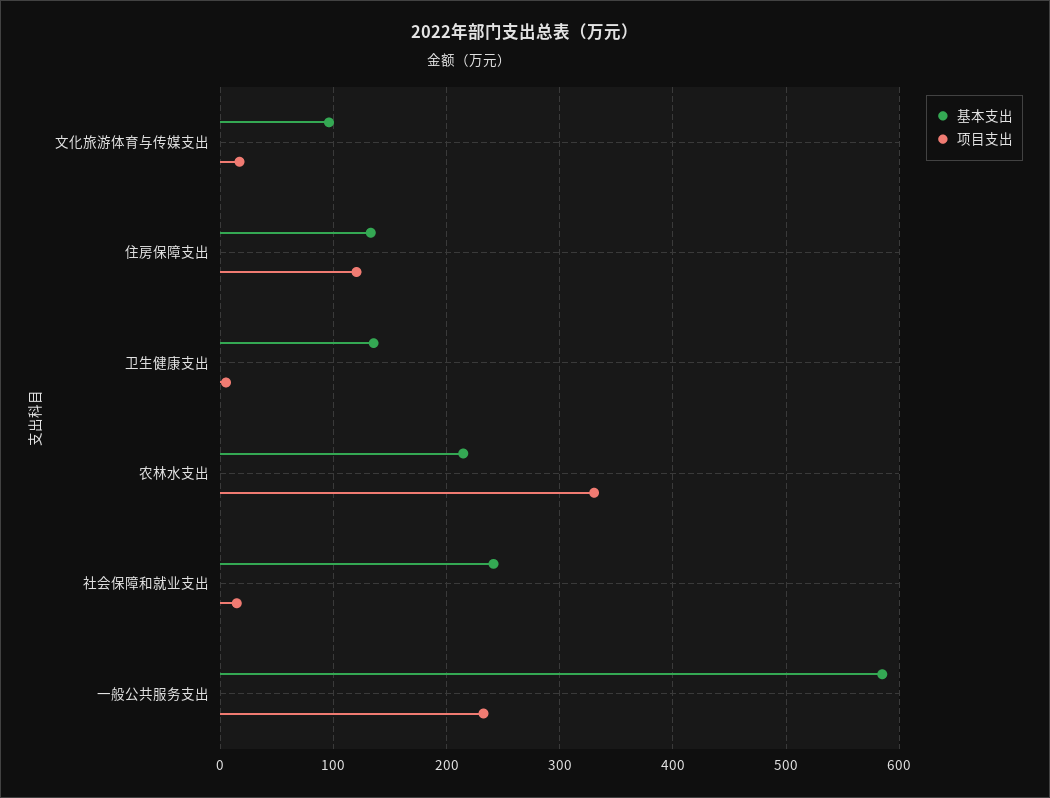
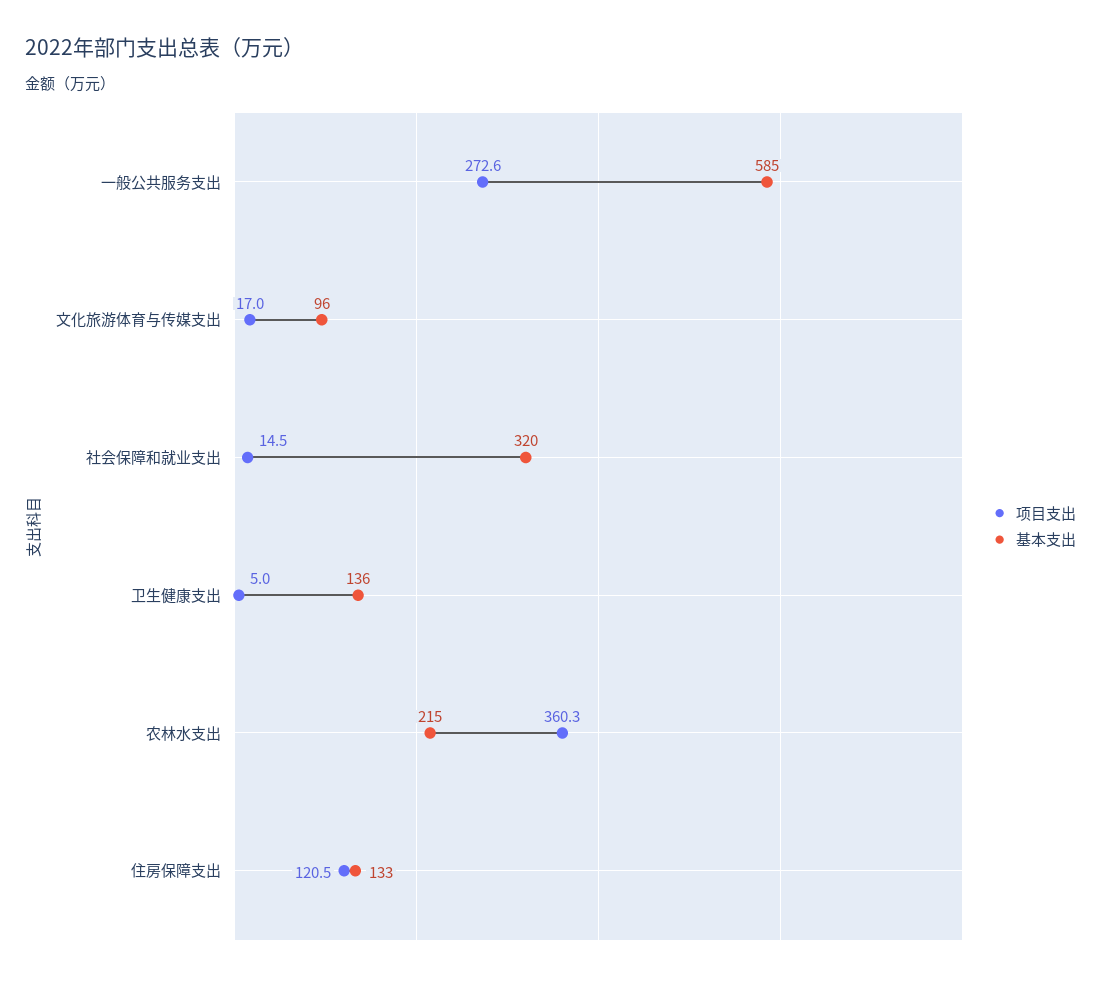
项目支出, 农林水支出: 330 -> 360.3
基本支出, 社会保障和就业支出: 240 -> 320
项目支出, 一般公共服务支出: 230 -> 272.6

